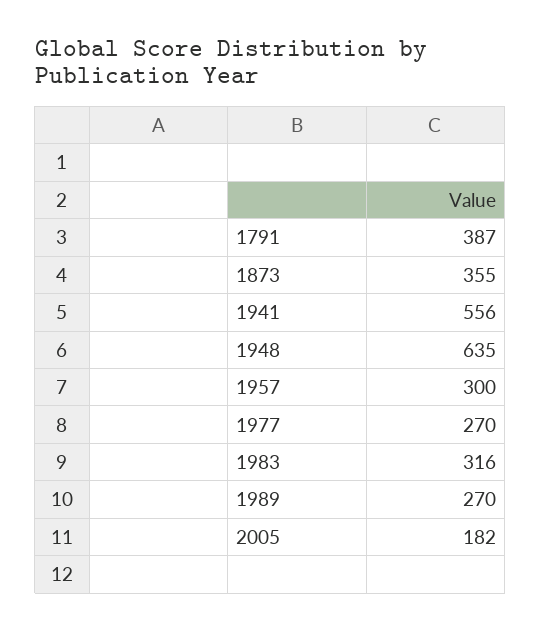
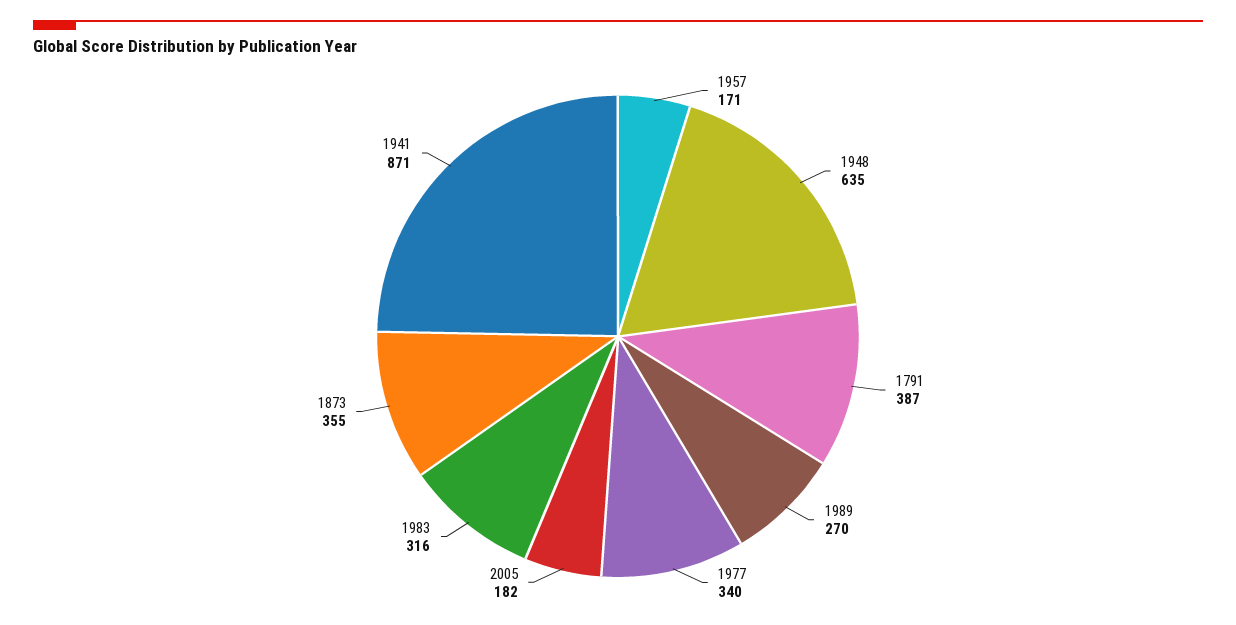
1941: 556 -> 871
1957: 300 -> 171
1977: 270 -> 340

